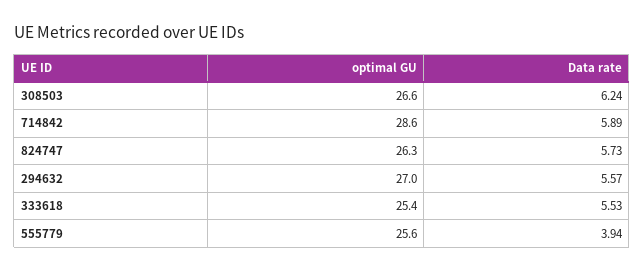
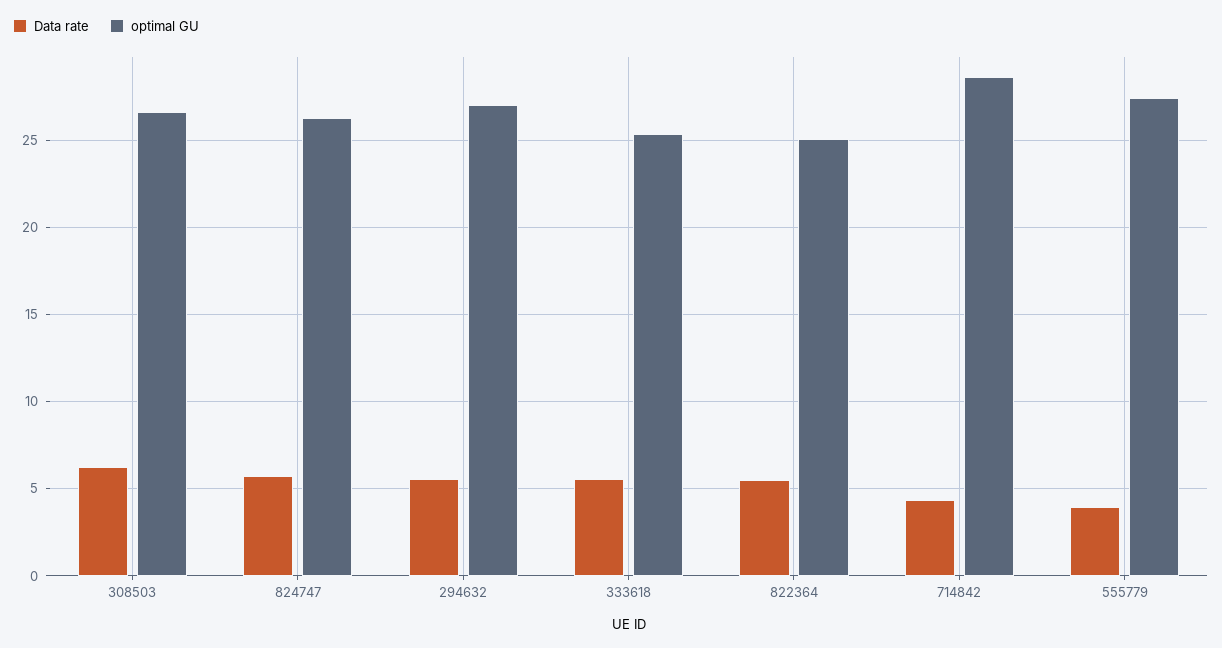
Data rate, 714842: 5.89 -> 4.5
optimal GU, 555779: 25.6 -> 27.5
Data rate, 822364: none -> 5.5
optimal GU, 822364: none -> 25

